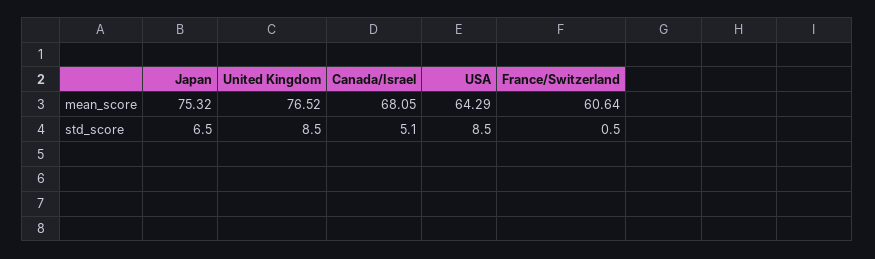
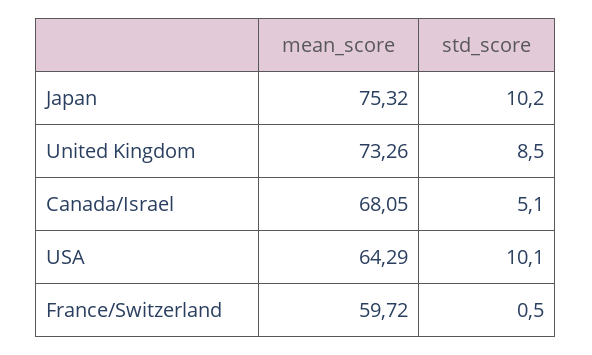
United Kingdom, mean_score: 76.52 -> 73.26
France/Switzerland, mean_score: 60.64 -> 59.72
Japan, std_score: 6.5 -> 10.2
USA, std_score: 8.5 -> 10.1

